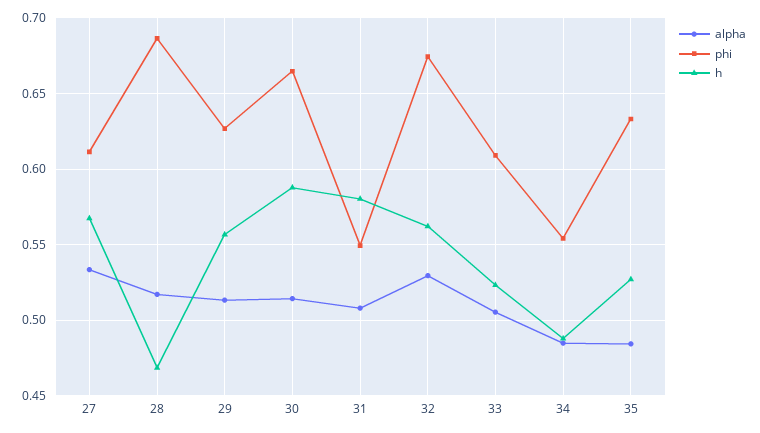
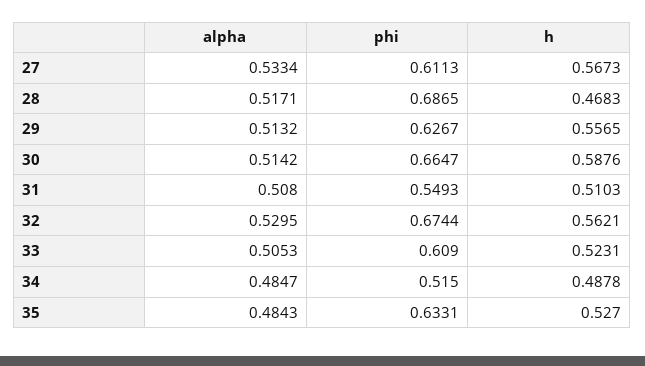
h, 31: 0.58 -> 0.5103
phi, 34: 0.555 -> 0.515

